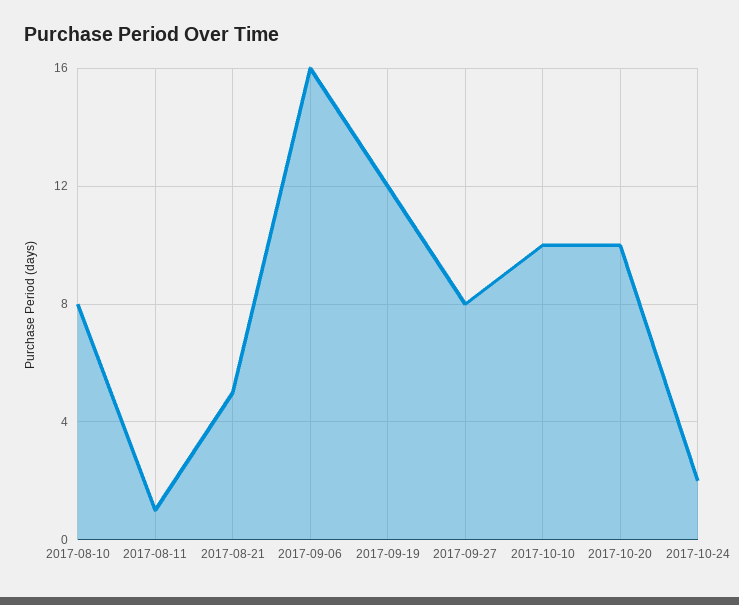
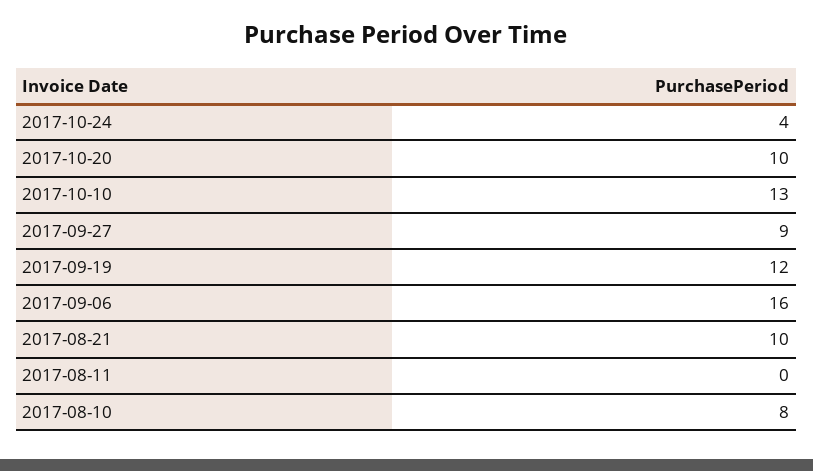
2017-08-11: 1 -> 0
2017-08-21: 5 -> 10
2017-09-27: 8 -> 9
2017-10-10: 10 -> 13
2017-10-24: 2 -> 4

